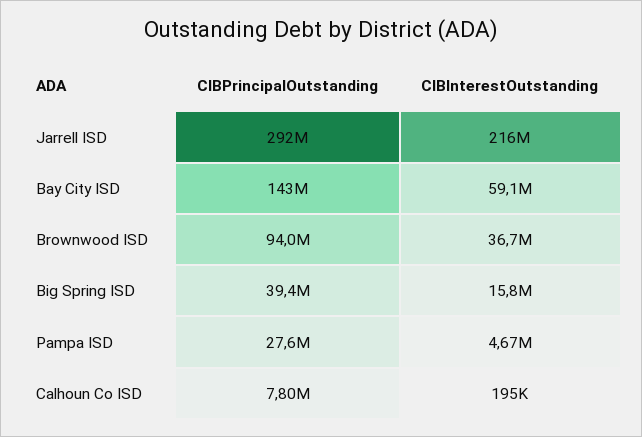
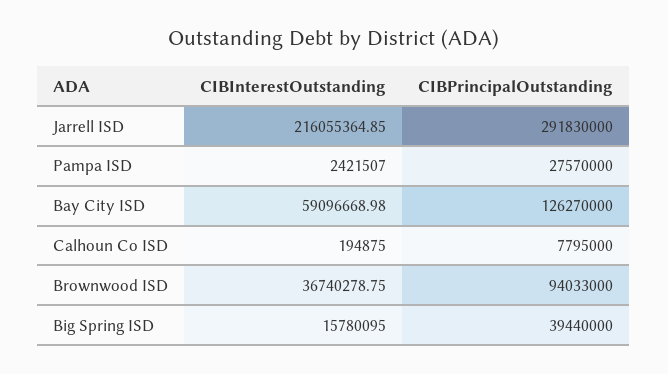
CIBPrincipalOutstanding, Bay City ISD: 143000000 -> 126270000
CIBInterestOutstanding, Pampa ISD: 4670000 -> 2421507

